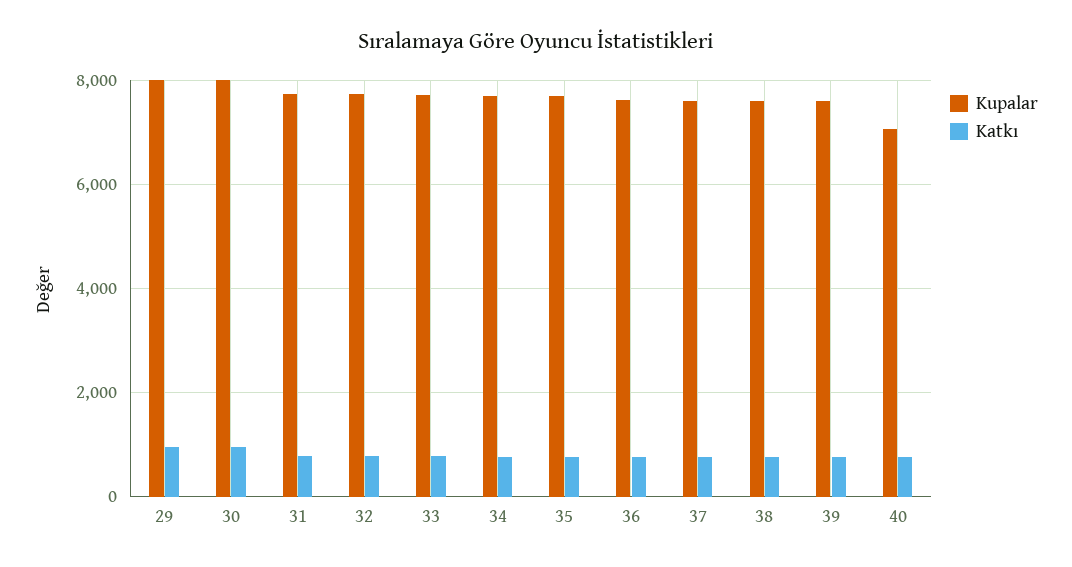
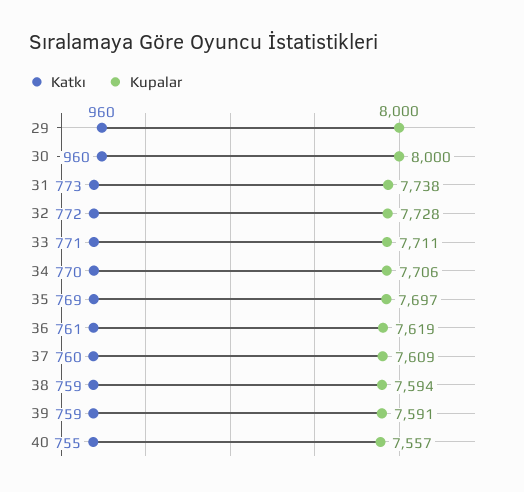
Kupalar, 40: 7000 -> 7557

